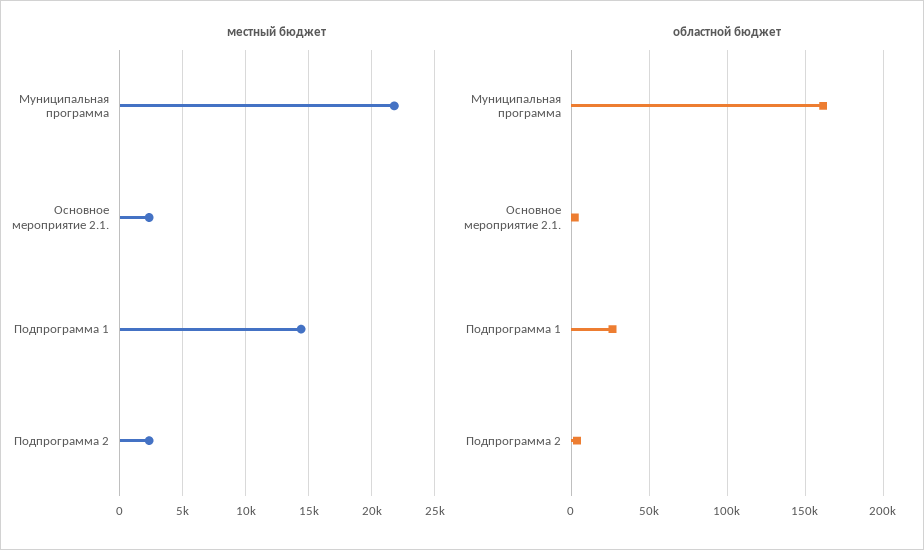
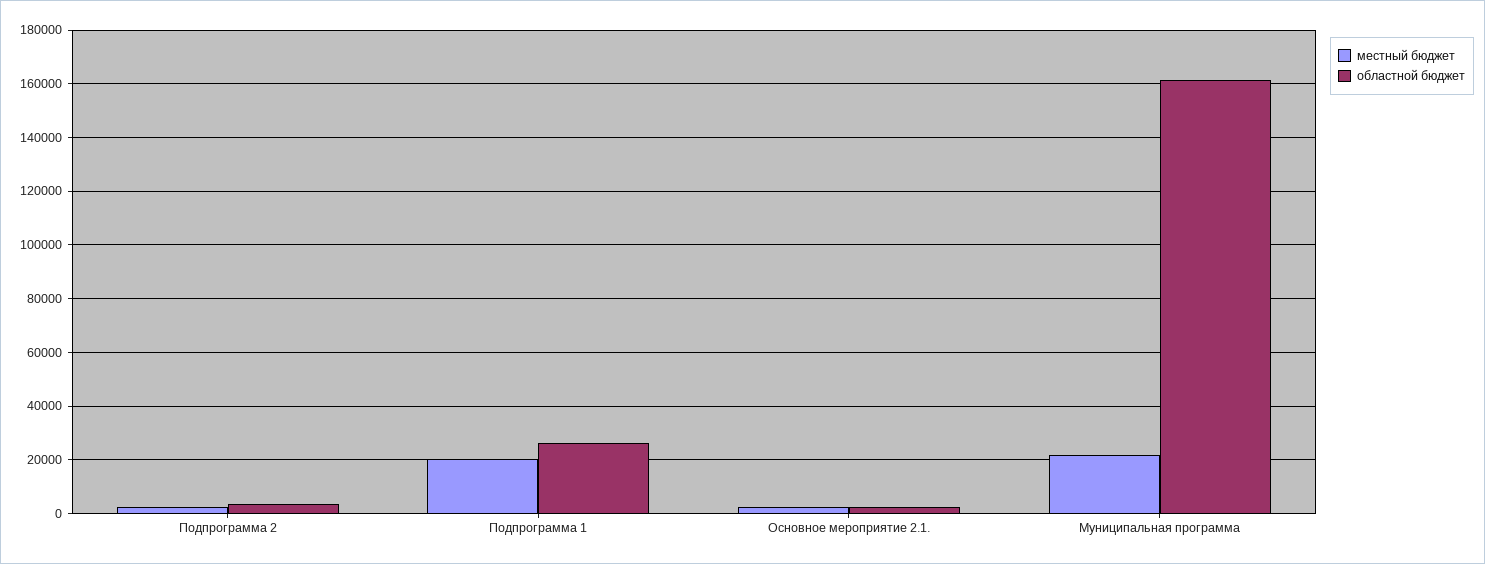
местный бюджет, Подпрограмма 1: 14500 -> 20000

